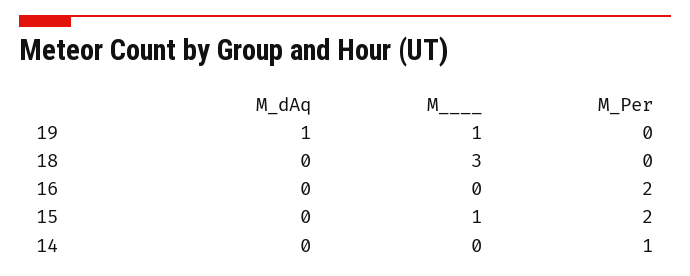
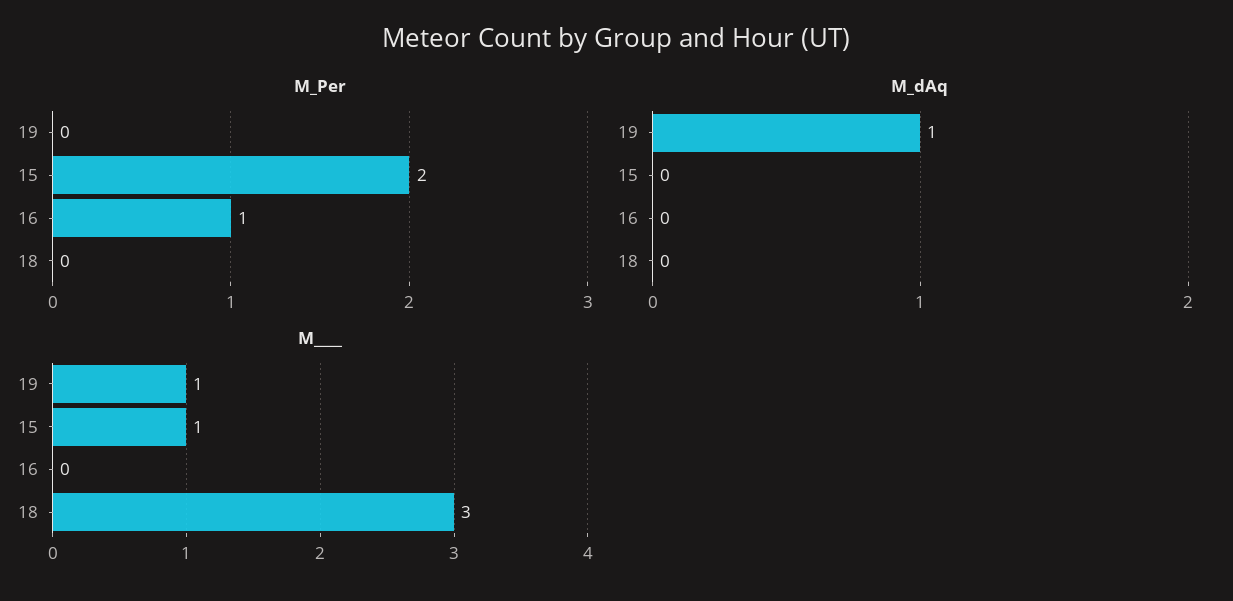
M_Per, 16: 2 -> 1
M_dAq, 14: 0 -> none
M____, 14: 0 -> none
M_Per, 14: 1 -> none

